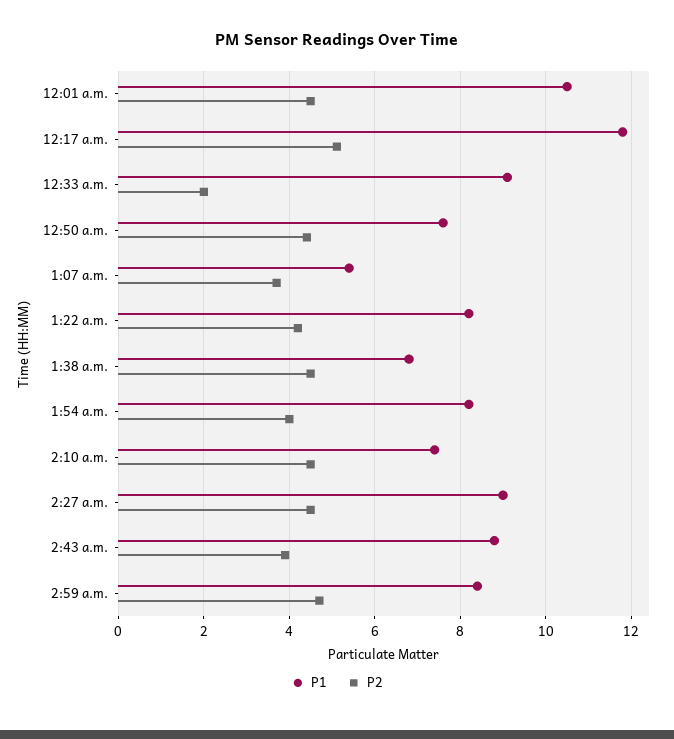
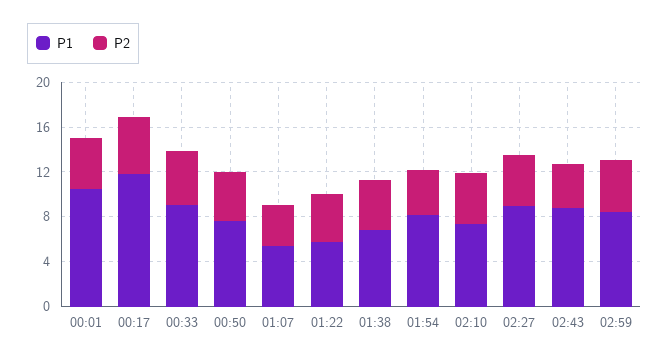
P2, 12:33 a.m.: 2 -> 5
P1, 1:22 a.m.: 8.2 -> 6

